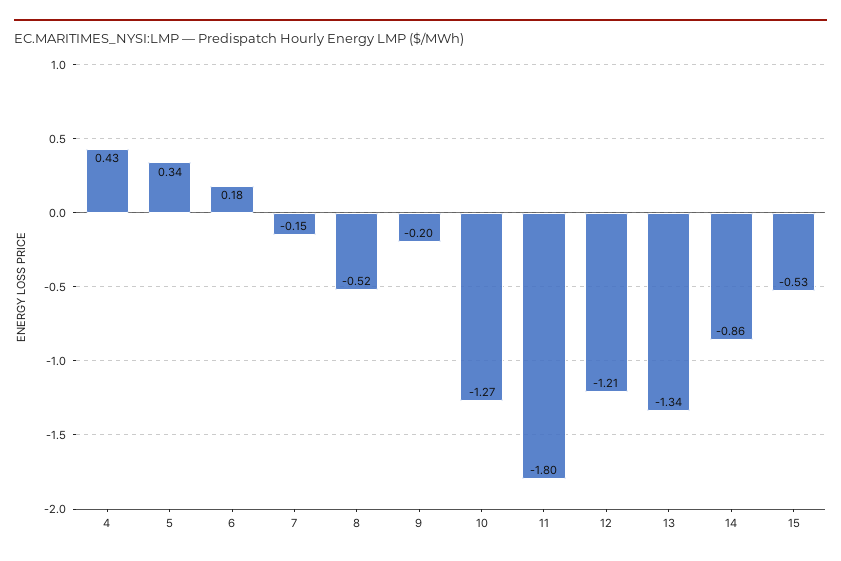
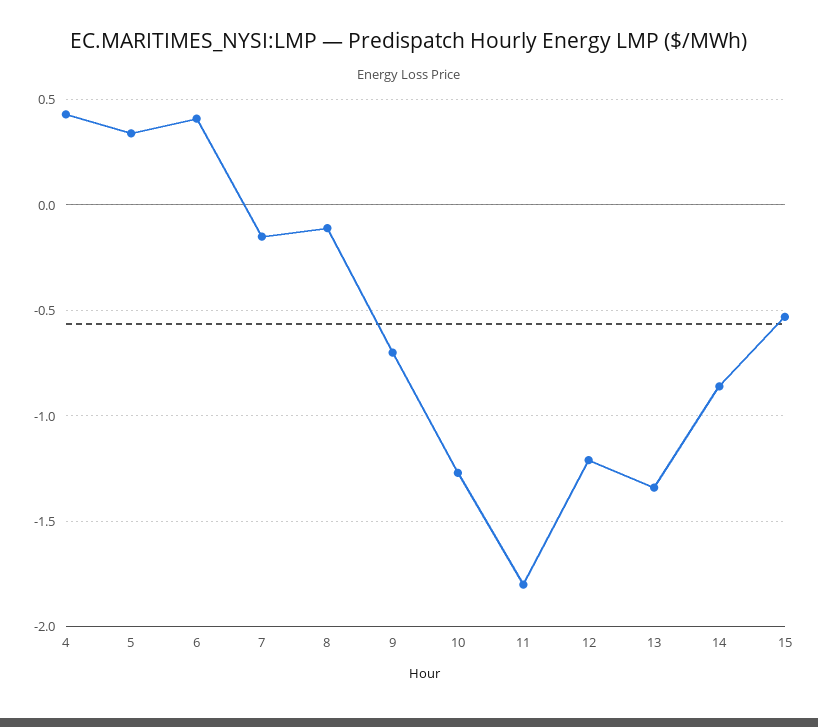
6: 0.18 -> 0.4
8: -0.52 -> -0.1
9: -0.2 -> -0.7

